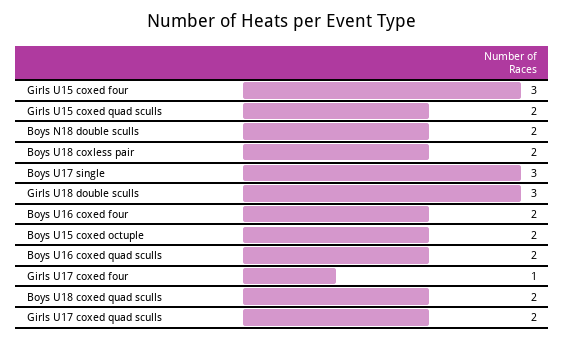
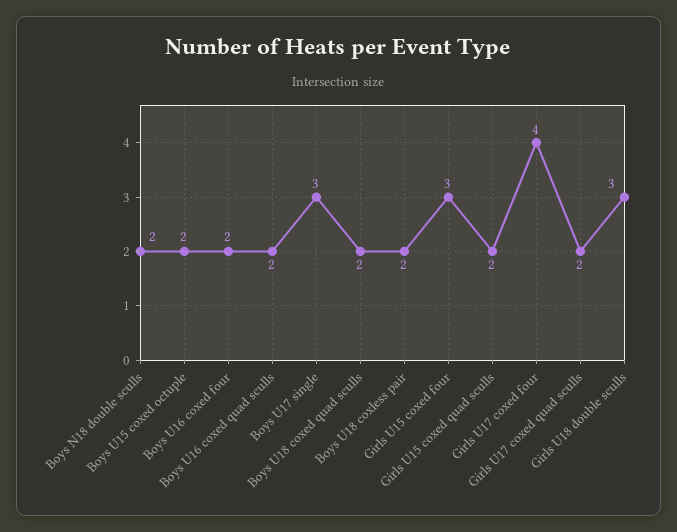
Girls U17 coxed four: 1 -> 4

